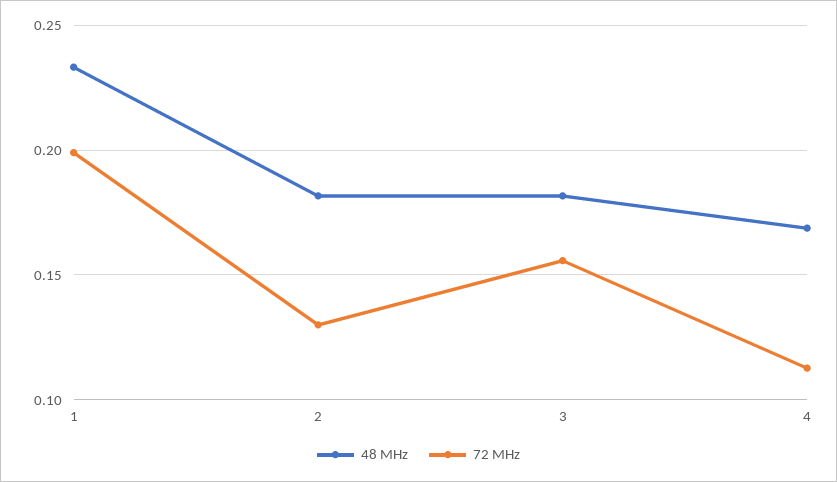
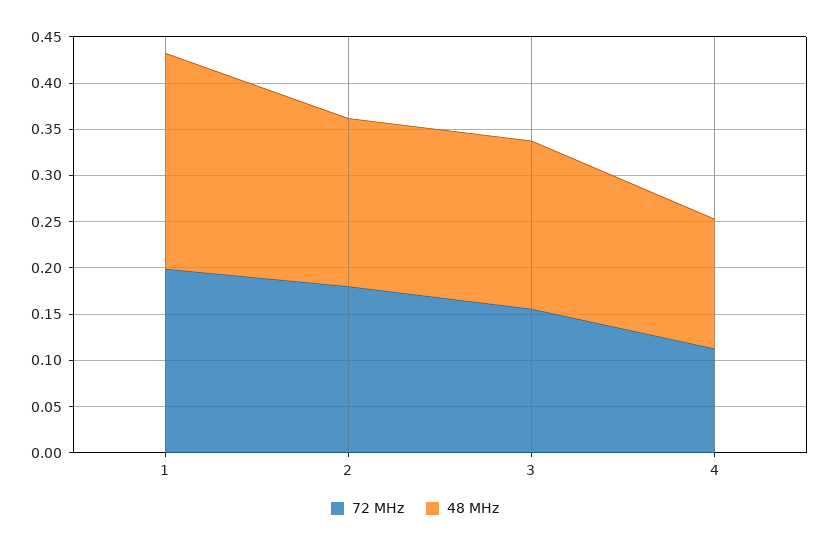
72 MHz, 2: 0.13 -> 0.18
48 MHz, 4: 0.17 -> 0.14

